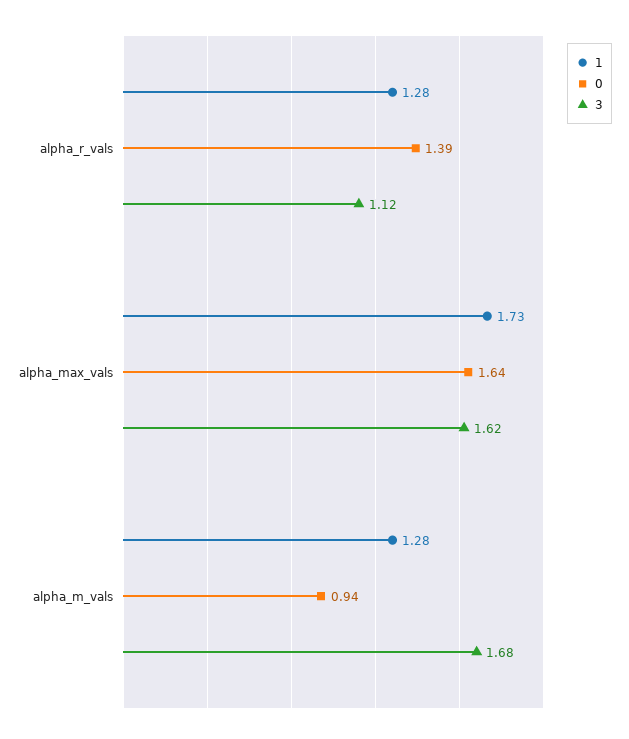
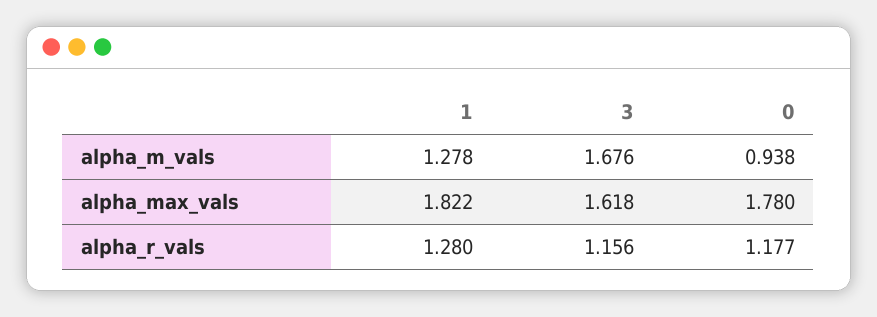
0, alpha_r_vals: 1.39 -> 1.177
3, alpha_r_vals: 1.12 -> 1.156
1, alpha_max_vals: 1.73 -> 1.822
0, alpha_max_vals: 1.64 -> 1.78

